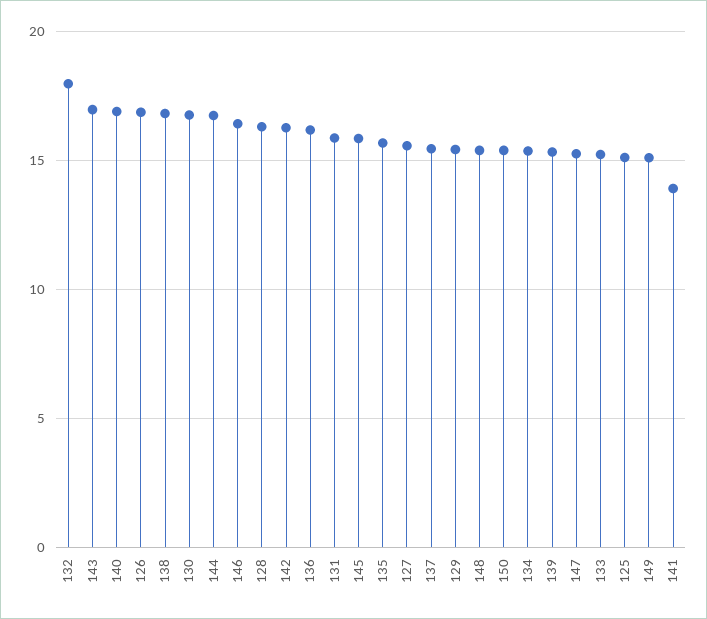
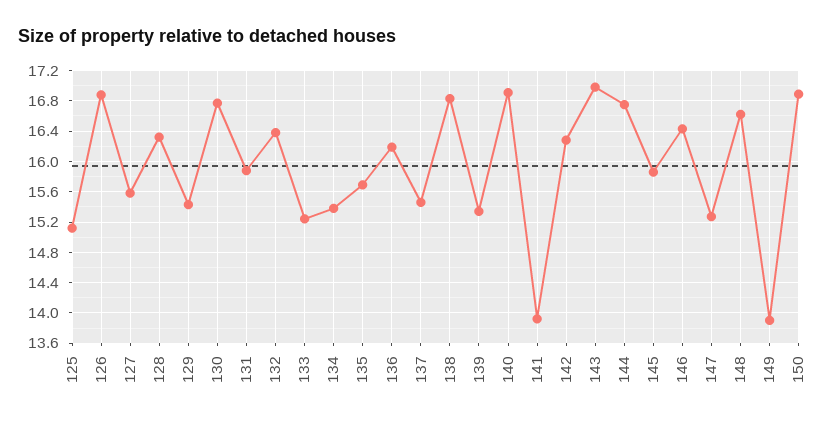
132: 18 -> 16.4
148: 15.5 -> 16.6
150: 15.5 -> 16.9
149: 15 -> 13.9

